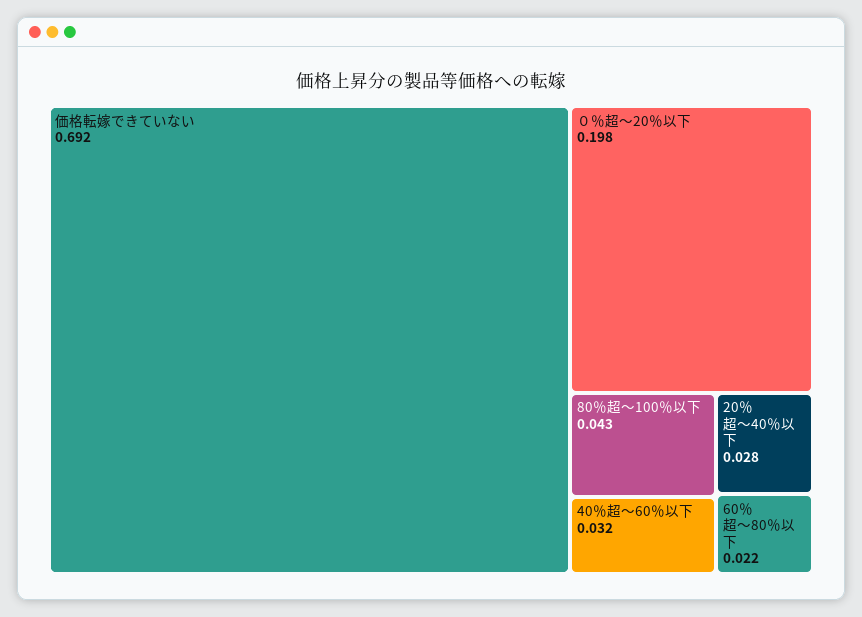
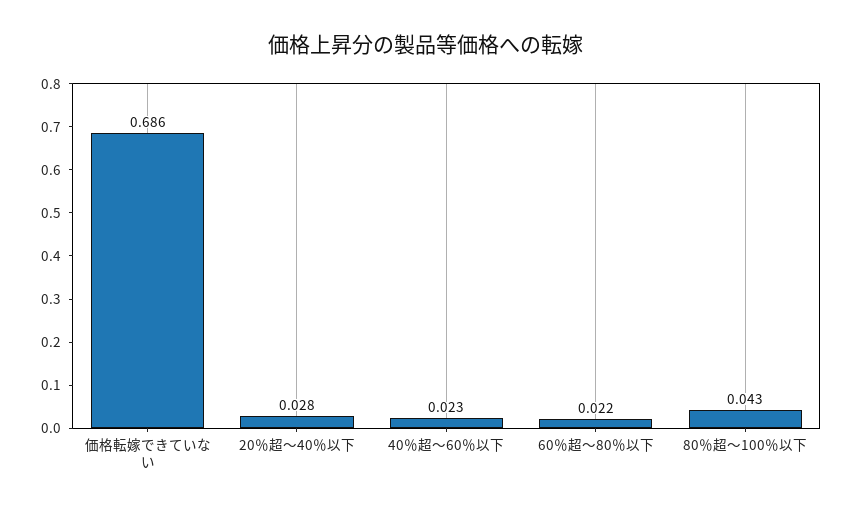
価格転嫁できていない: 0.692 -> 0.686
０％超～20％以下: 0.198 -> none
40％超～60％以下: 0.032 -> 0.023

